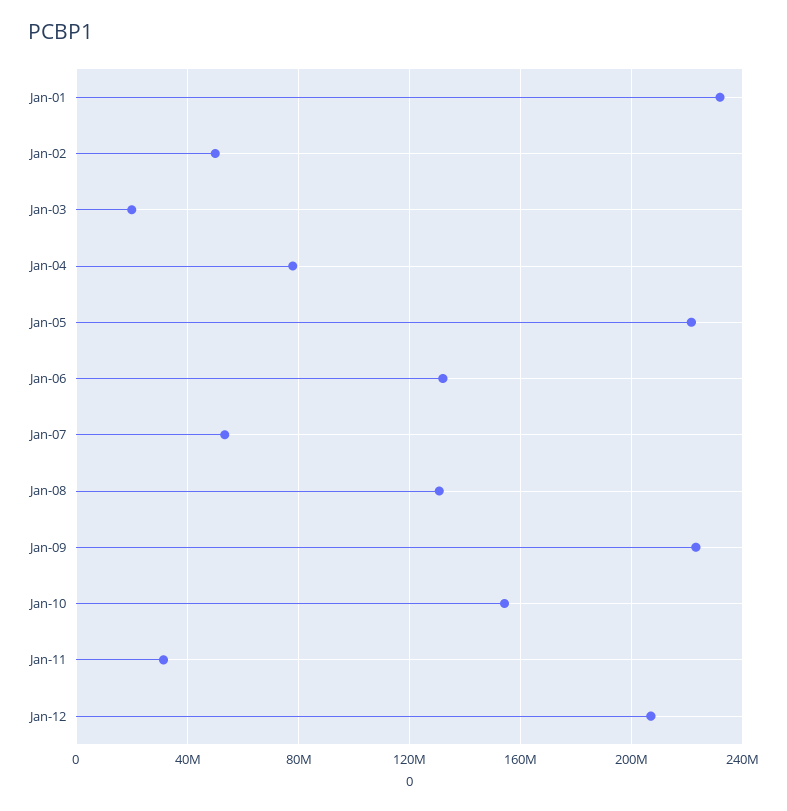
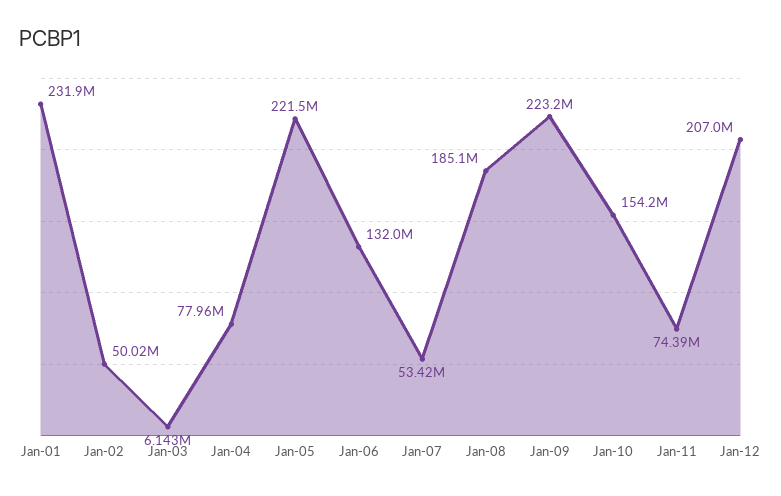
Jan-03: 20000000 -> 6143000
Jan-08: 130000000 -> 185100000
Jan-11: 30000000 -> 74390000

